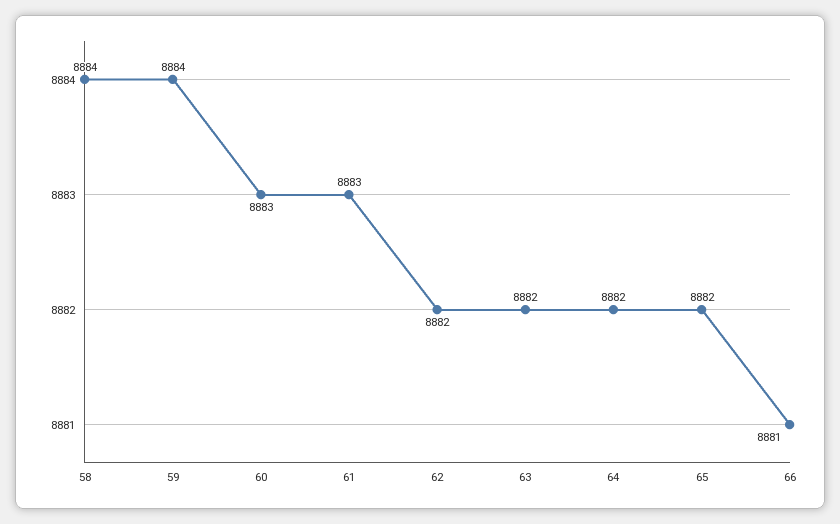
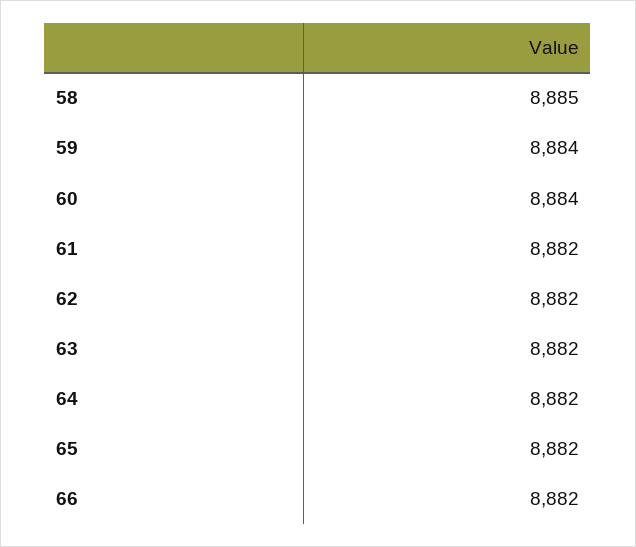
58: 8884 -> 8885
60: 8883 -> 8884
61: 8883 -> 8882
66: 8881 -> 8882

